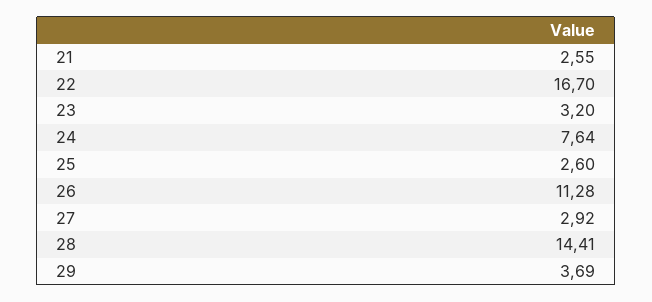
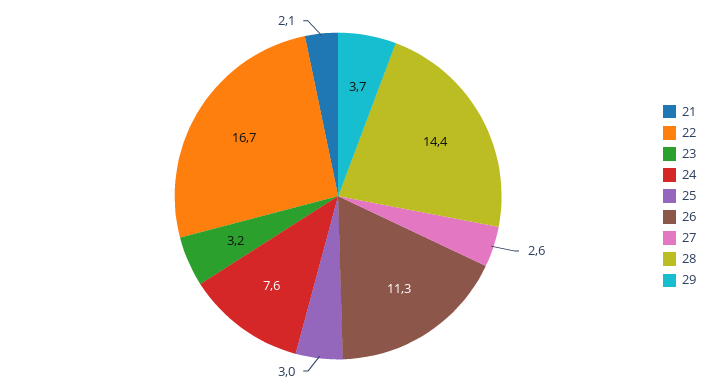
21: 2.55 -> 2.1
25: 2.6 -> 3
27: 2.92 -> 2.6

